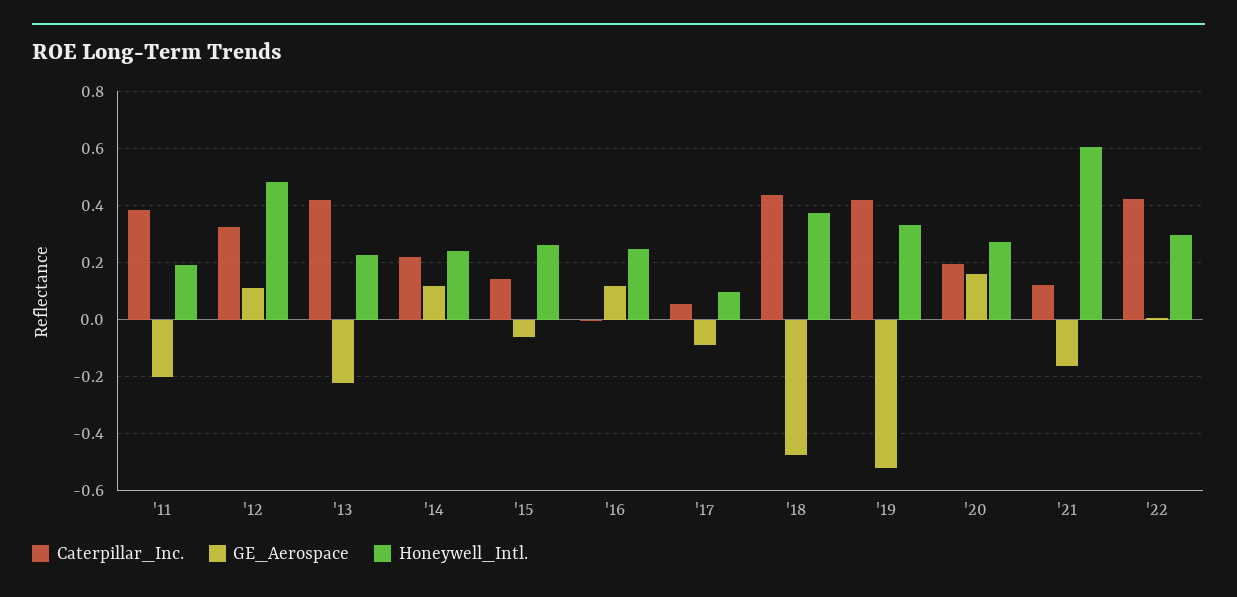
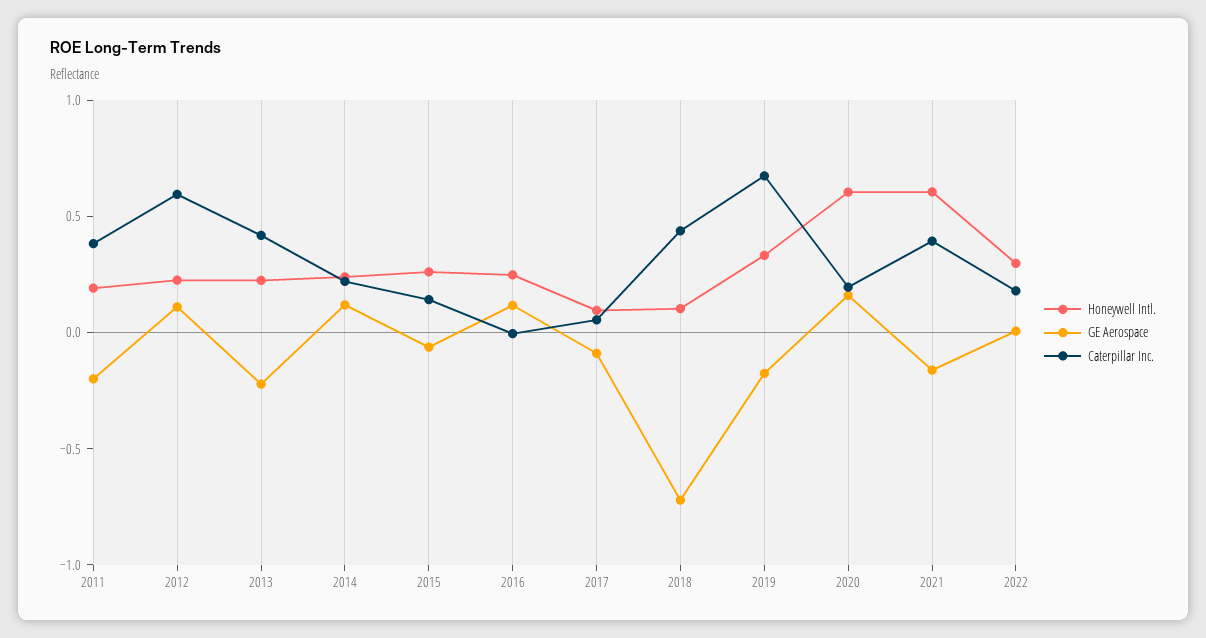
Caterpillar_Inc., '12: 0.325 -> 0.6
Honeywell_Intl., '12: 0.475 -> 0.2
GE_Aerospace, '18: -0.475 -> -0.7
Honeywell_Intl., '18: 0.375 -> 0.1
Caterpillar_Inc., '19: 0.425 -> 0.7
GE_Aerospace, '19: -0.525 -> -0.2
Honeywell_Intl., '20: 0.275 -> 0.6
Caterpillar_Inc., '21: 0.125 -> 0.4
Caterpillar_Inc., '22: 0.425 -> 0.2

